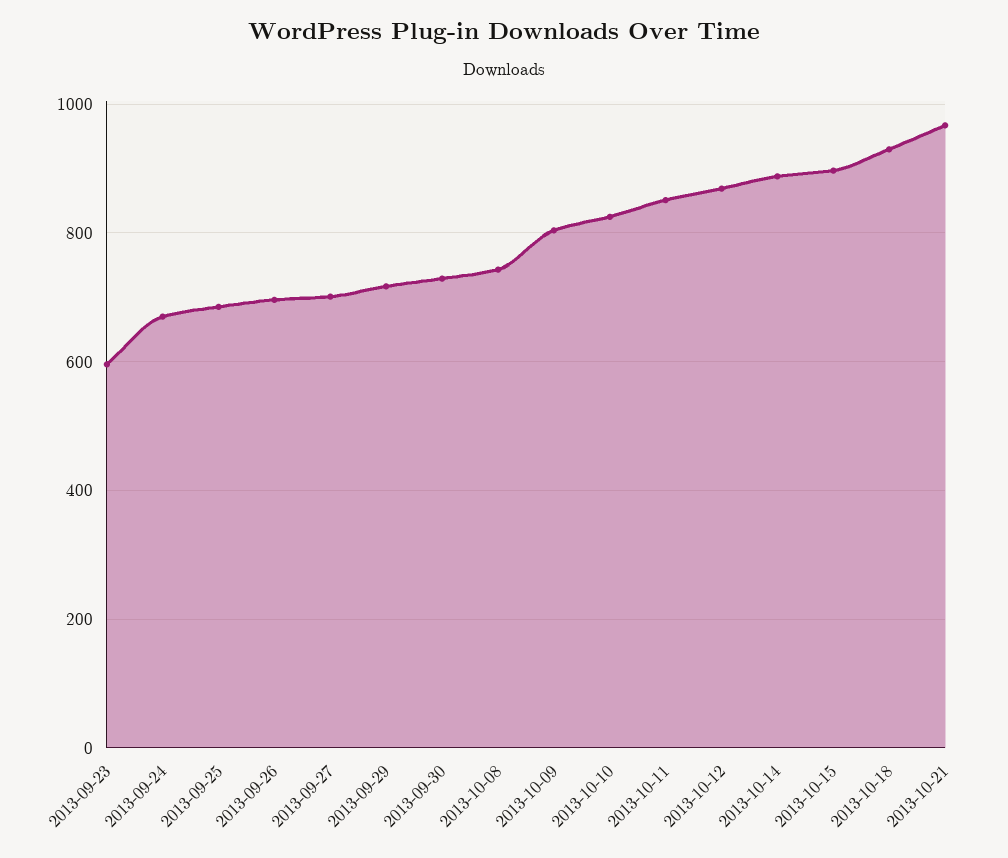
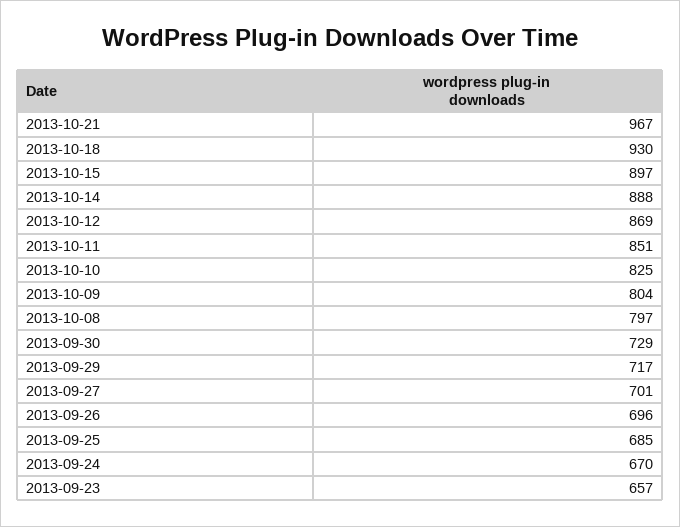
2013-09-23: 600 -> 657
2013-10-08: 740 -> 797

